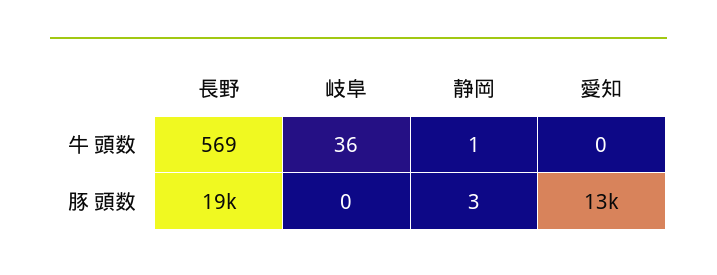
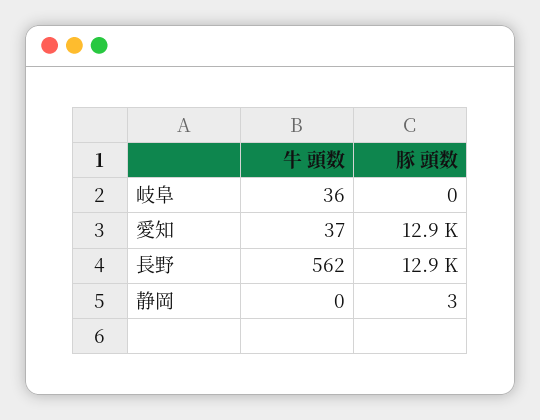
長野, 牛 頭数: 569 -> 562
静岡, 牛 頭数: 1 -> 0
愛知, 牛 頭数: 0 -> 37
長野, 豚 頭数: 19000 -> 12900

